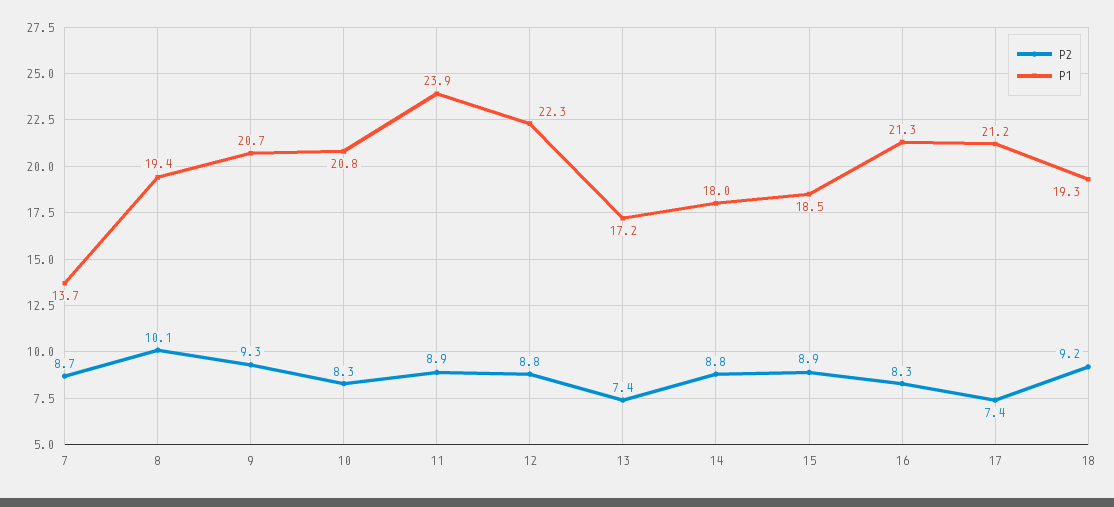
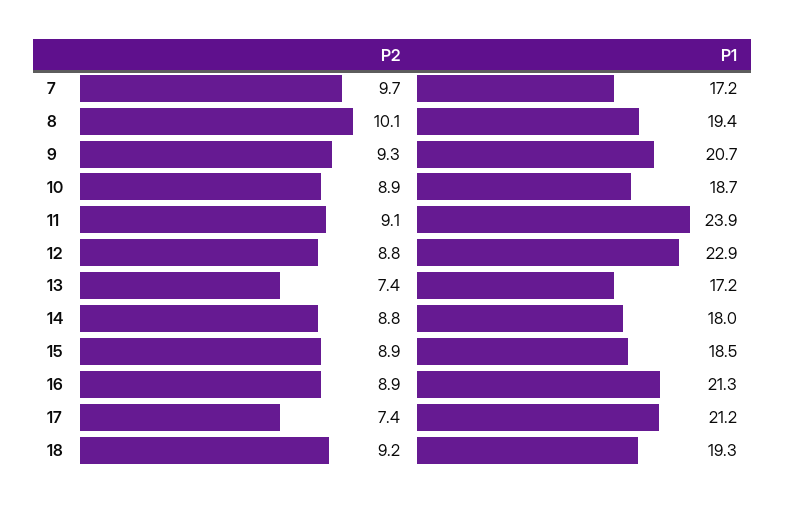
P2, 7: 8.7 -> 9.7
P1, 7: 13.7 -> 17.2
P2, 10: 8.3 -> 8.9
P1, 10: 20.8 -> 18.7
P2, 11: 8.9 -> 9.1
P1, 12: 22.3 -> 22.9
P2, 16: 8.3 -> 8.9

